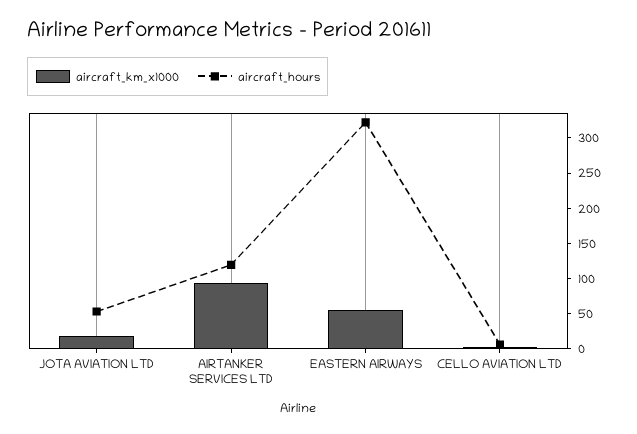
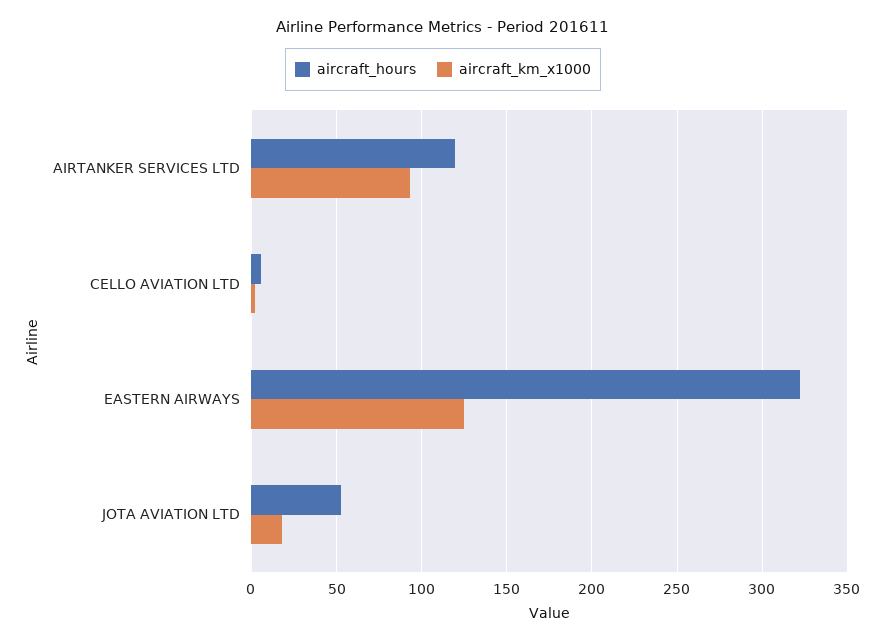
aircraft_km_x1000, EASTERN AIRWAYS: 50 -> 125

